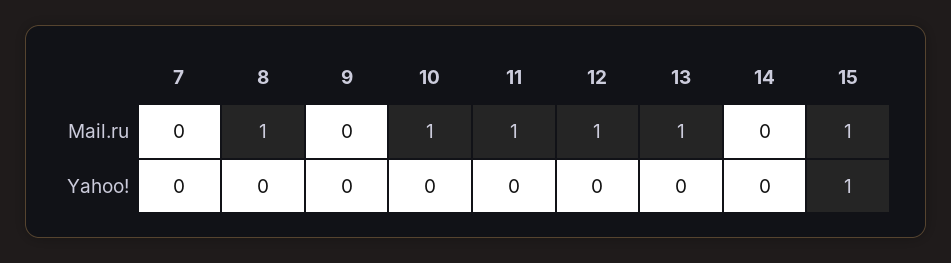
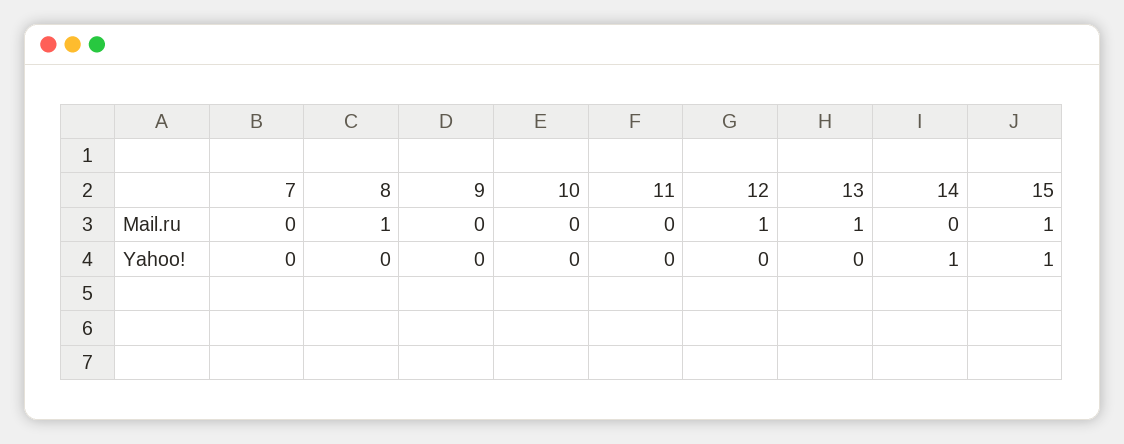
10, Mail.ru: 1 -> 0
11, Mail.ru: 1 -> 0
14, Yahoo!: 0 -> 1

